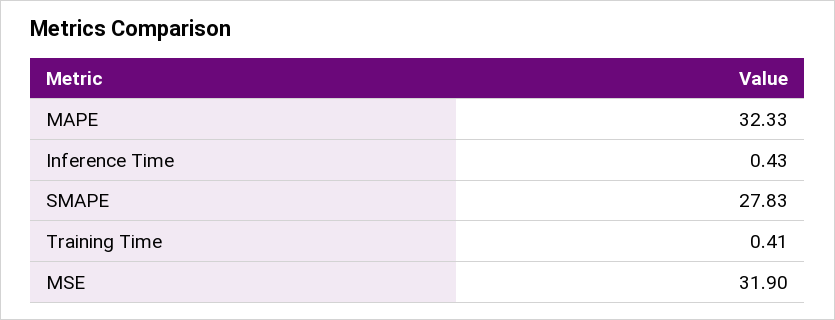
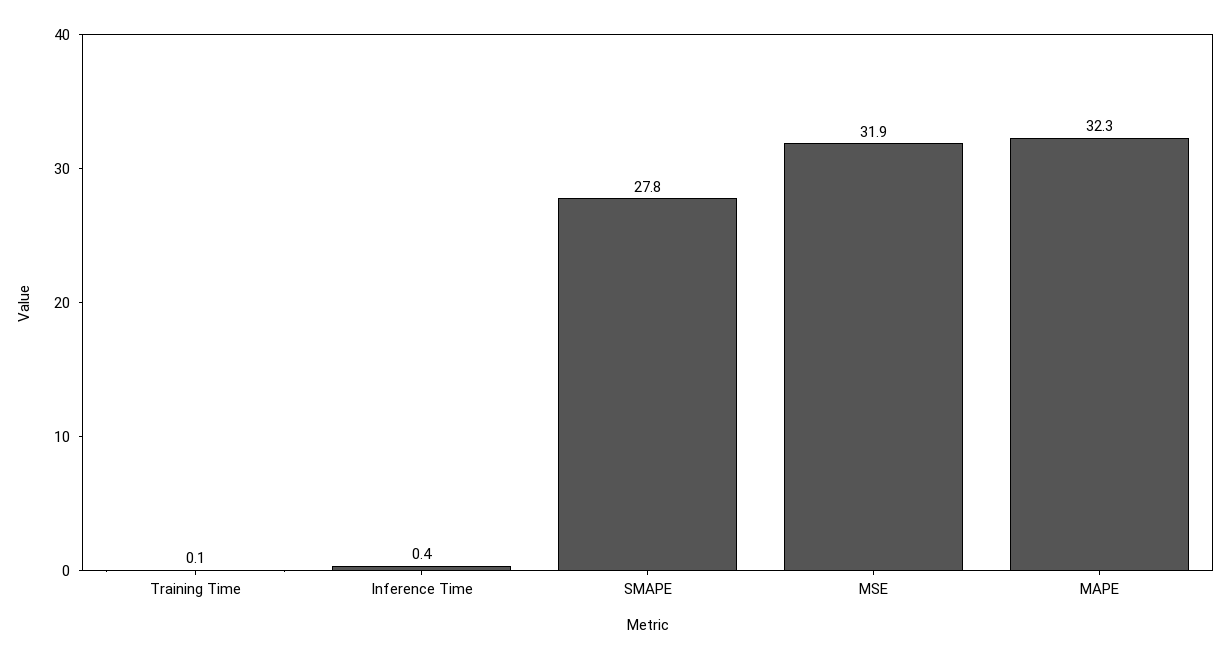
Training Time: 0.41 -> 0.1

